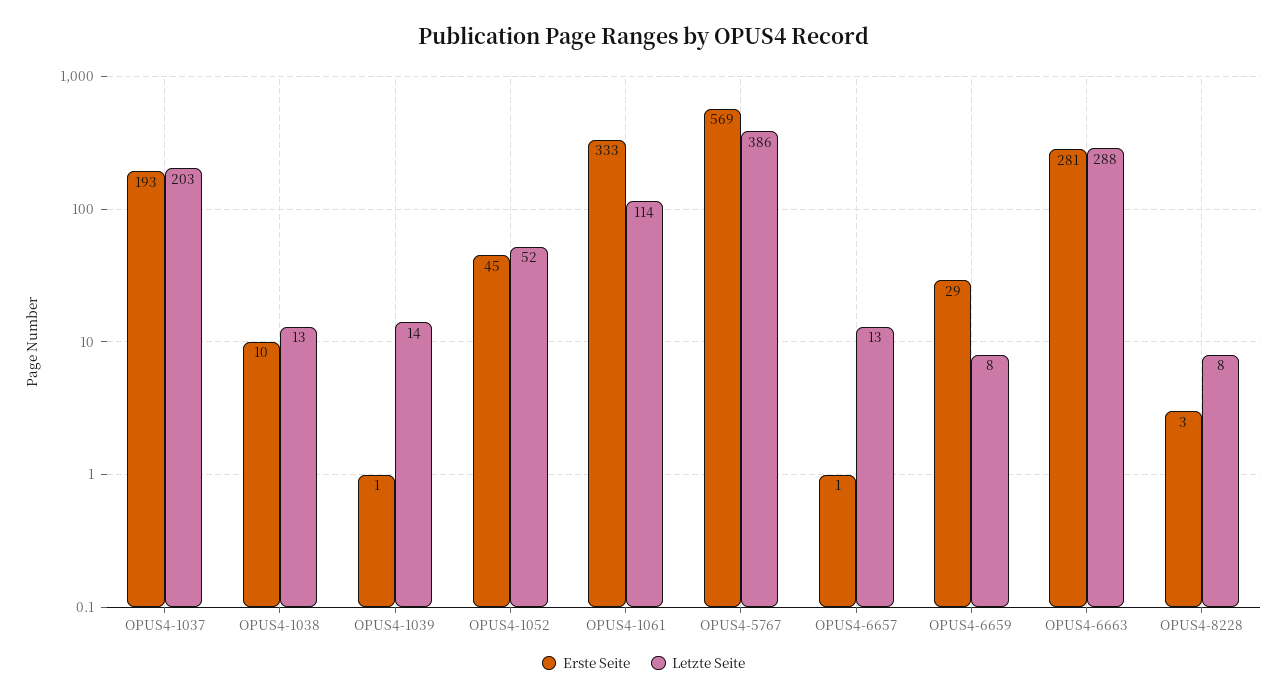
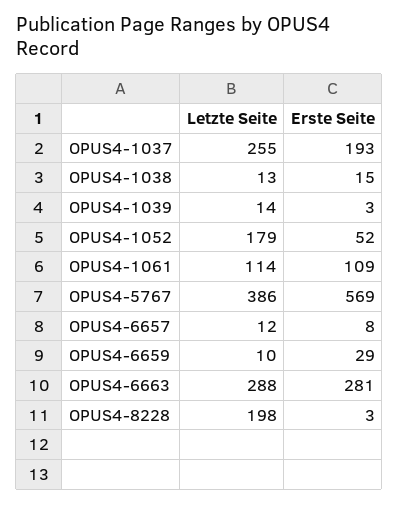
Letzte Seite, OPUS4-1037: 203 -> 255
Erste Seite, OPUS4-1038: 10 -> 15
Erste Seite, OPUS4-1039: 1 -> 3
Erste Seite, OPUS4-1052: 45 -> 52
Letzte Seite, OPUS4-1052: 52 -> 179
Erste Seite, OPUS4-1061: 333 -> 109
Erste Seite, OPUS4-6657: 1 -> 8
Letzte Seite, OPUS4-6657: 13 -> 12
Letzte Seite, OPUS4-6659: 8 -> 10
Letzte Seite, OPUS4-8228: 8 -> 198

